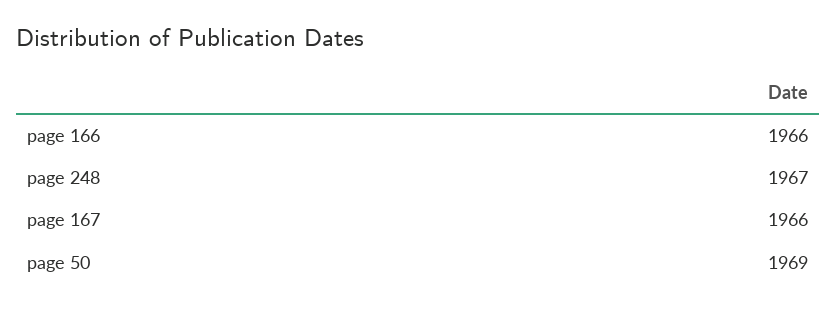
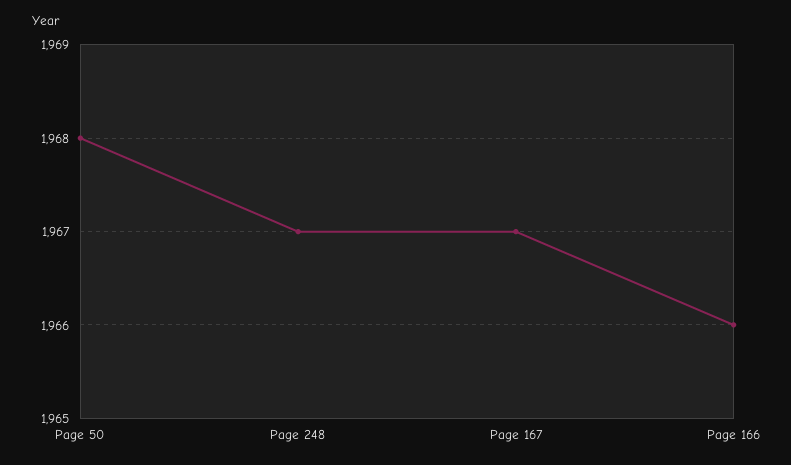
page 167: 1966 -> 1967
page 50: 1969 -> 1968

